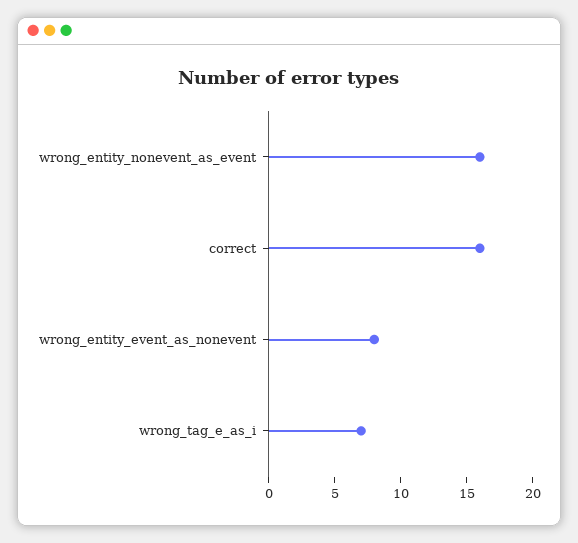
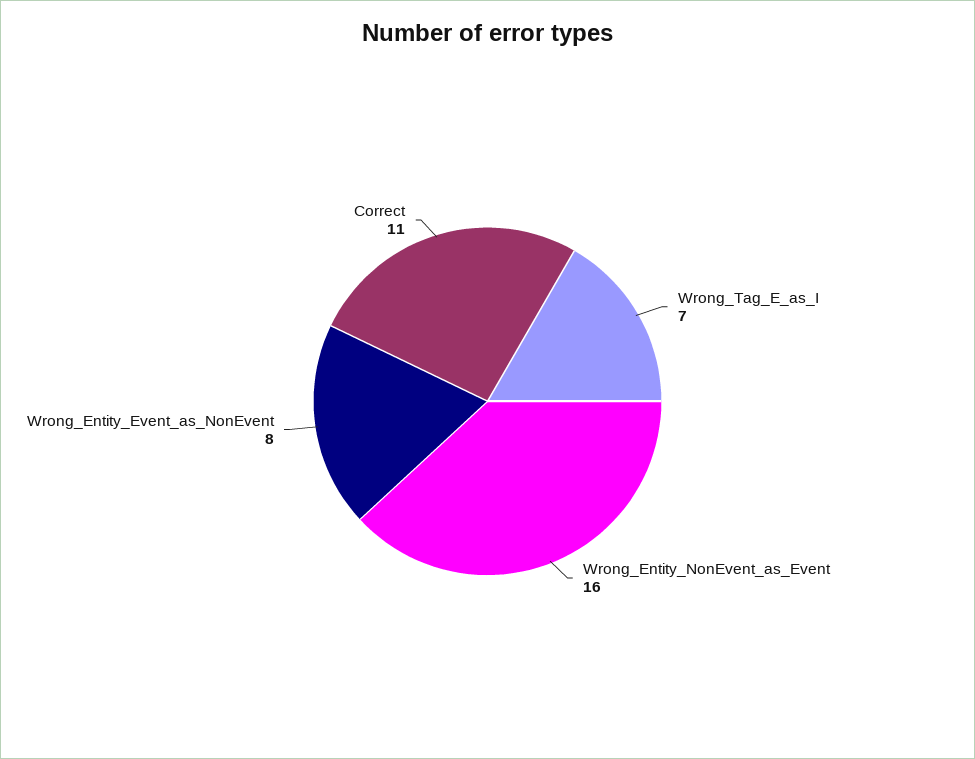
correct: 16 -> 11

